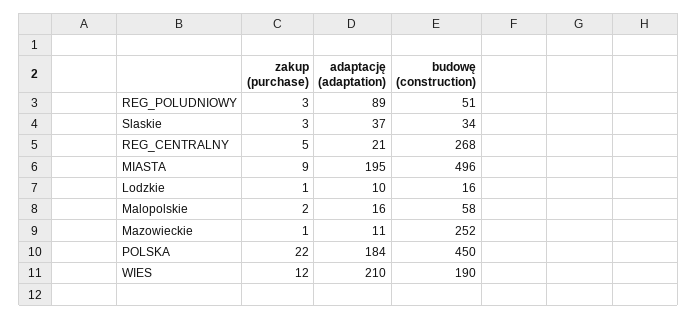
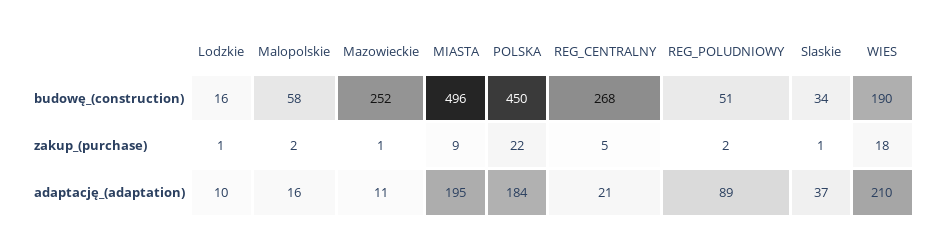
zakup (purchase), REG_POLUDNIOWY: 3 -> 2
zakup (purchase), Slaskie: 3 -> 1
zakup (purchase), WIES: 12 -> 18

